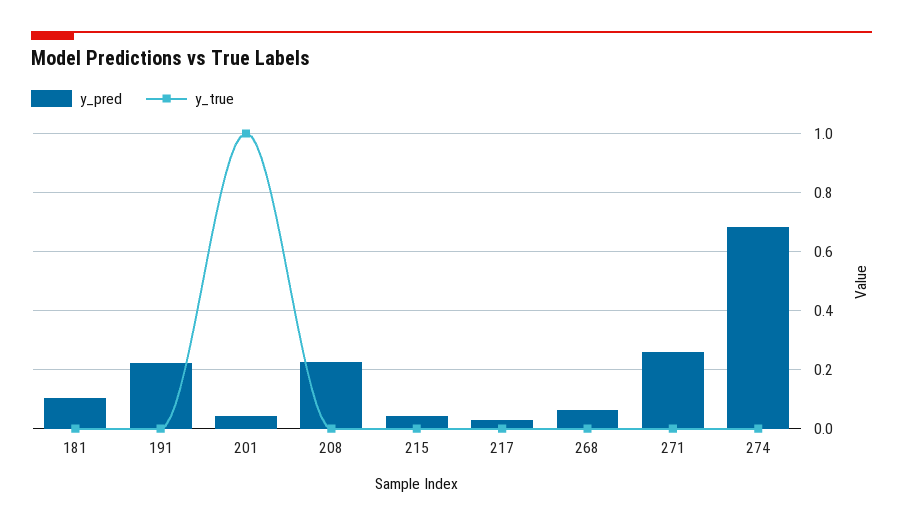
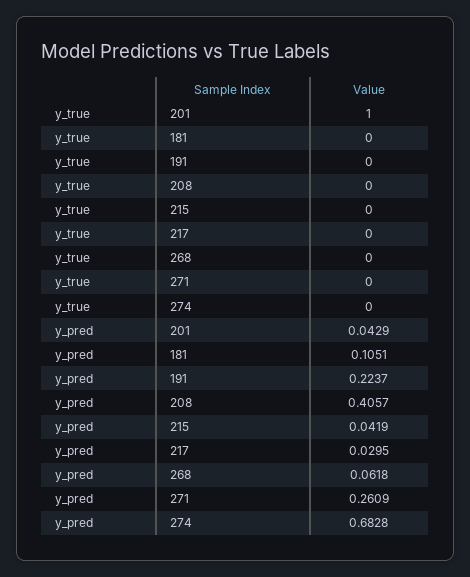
y_pred, 208: 0.225 -> 0.4057

